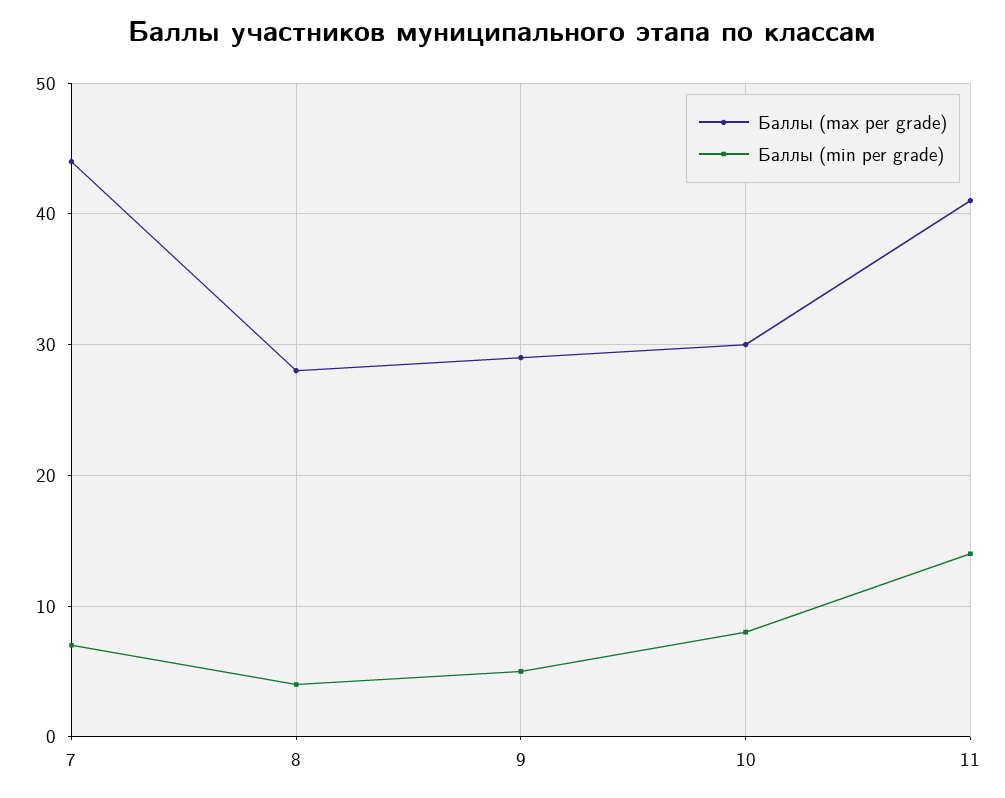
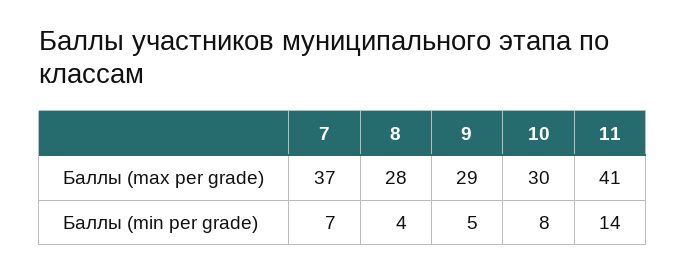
Баллы (max per grade), 7: 44 -> 37

